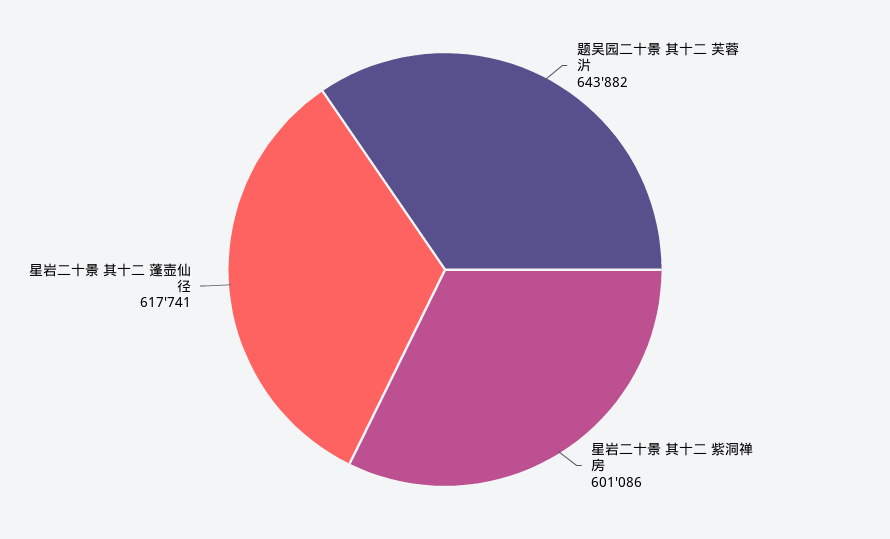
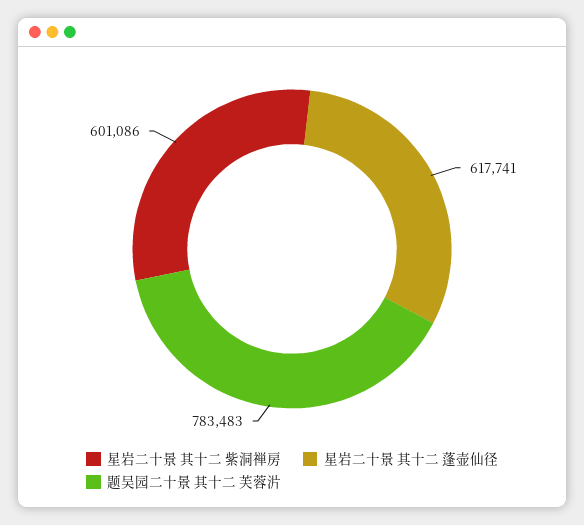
题吴园二十景 其十二 芙蓉沜: 643882 -> 783483

